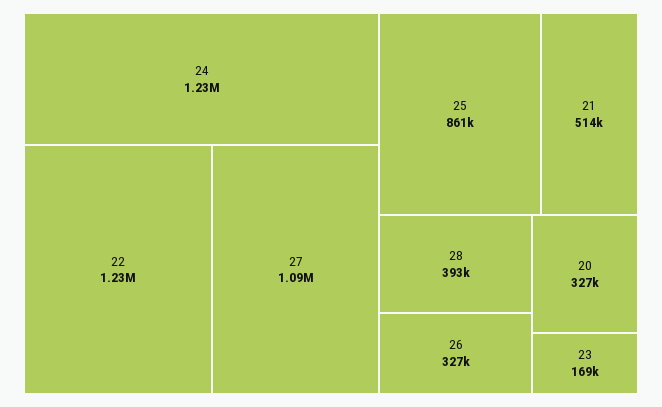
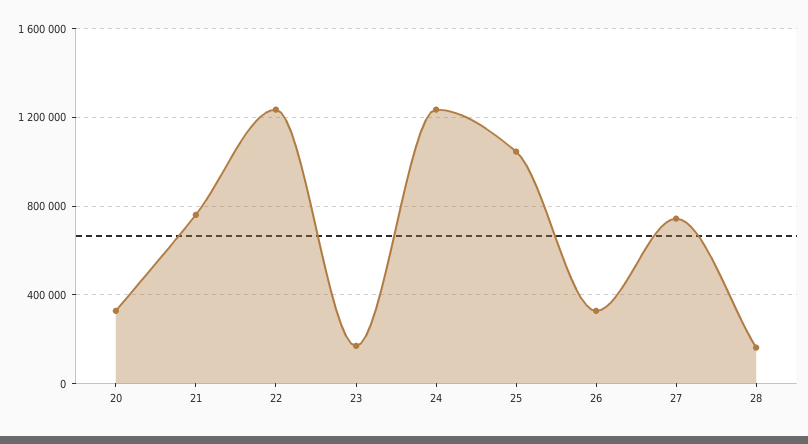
27: 1090000 -> 750000
25: 861000 -> 1050000
21: 514000 -> 750000
28: 393000 -> 150000

